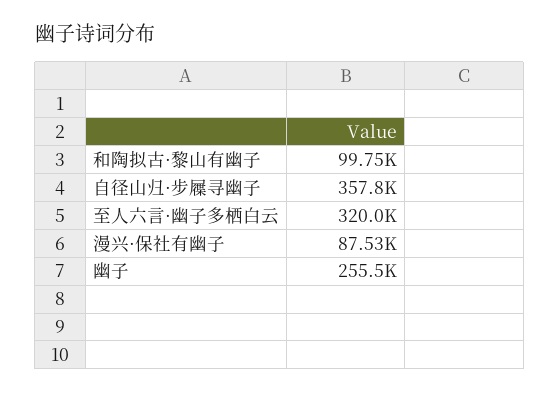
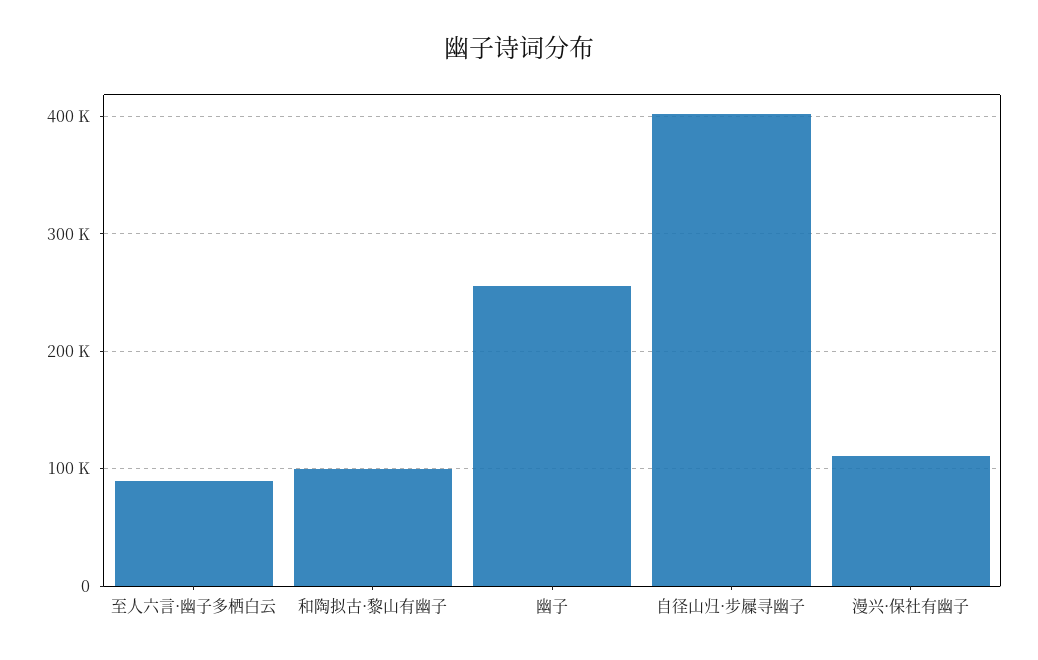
自径山归·步屧寻幽子: 357800 -> 400000
至人六言·幽子多栖白云: 320000 -> 90000
漫兴·保社有幽子: 87530 -> 110000

